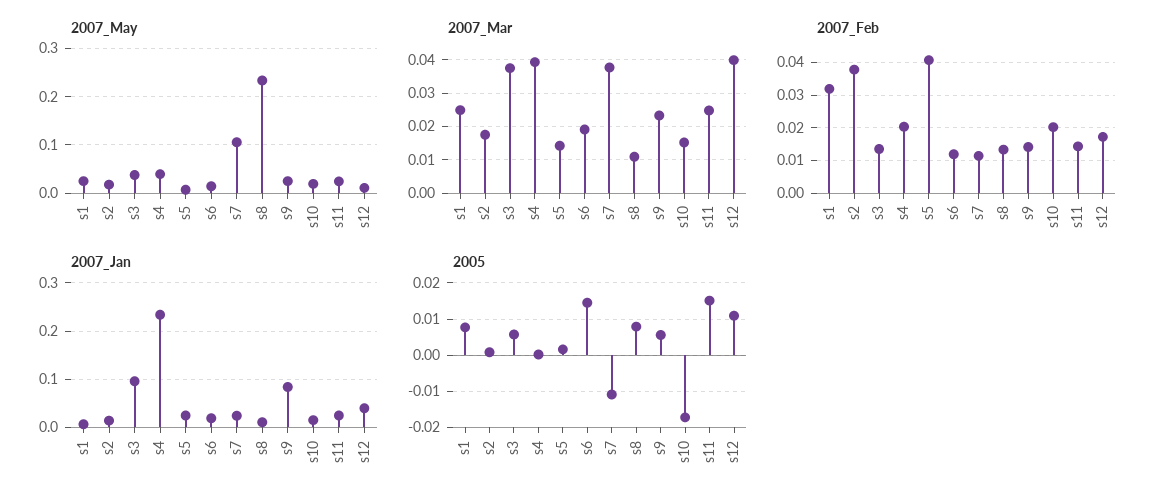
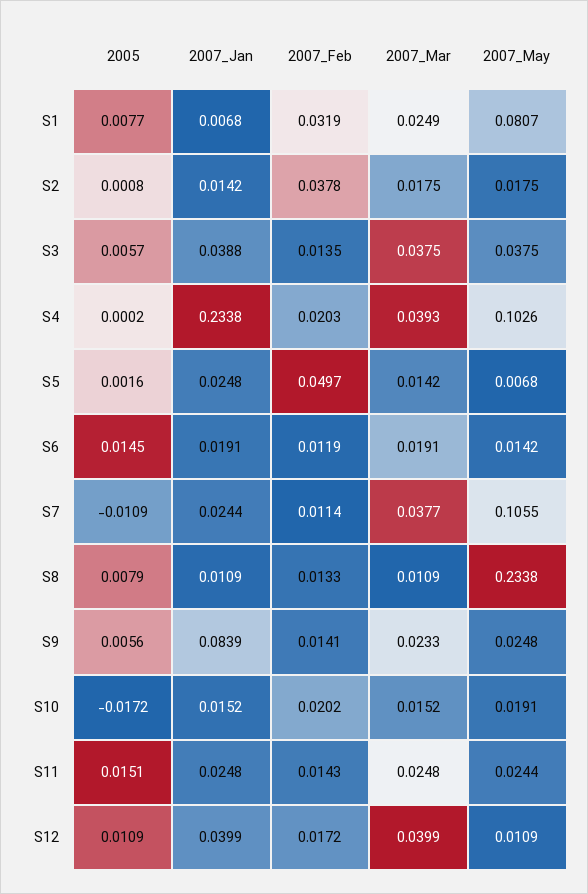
2007_May, s1: 0.02 -> 0.0807
2007_May, s4: 0.04 -> 0.1026
2007_Feb, s5: 0.04 -> 0.0497
2007_Jan, s3: 0.1 -> 0.0388

